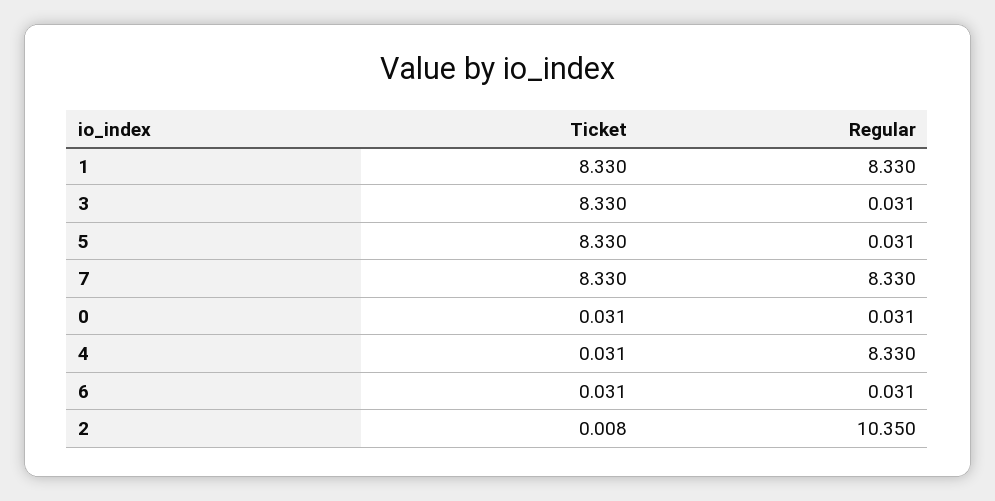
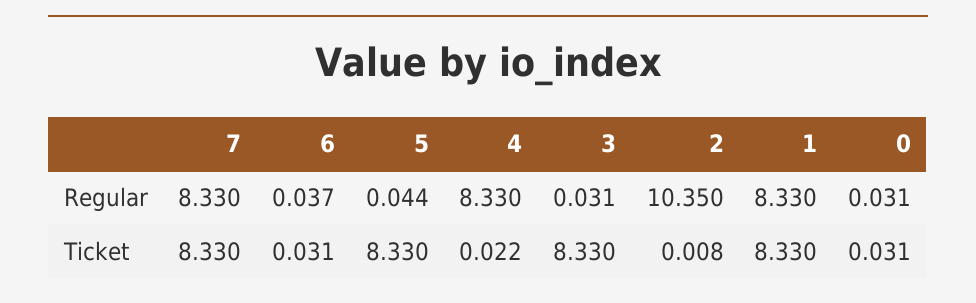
Regular, 5: 0.031 -> 0.044
Ticket, 4: 0.031 -> 0.022
Regular, 6: 0.031 -> 0.037

